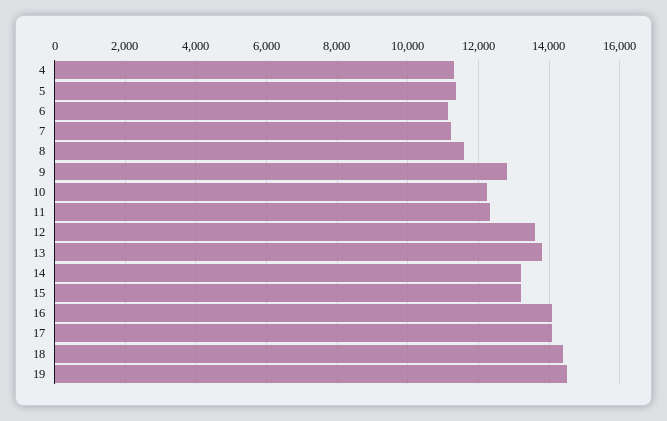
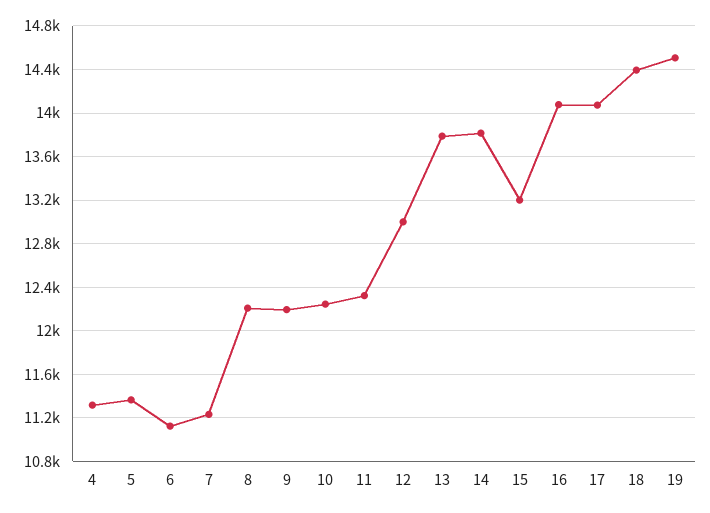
8: 11600 -> 12200
9: 12800 -> 12200
12: 13600 -> 13000
14: 13200 -> 13800

